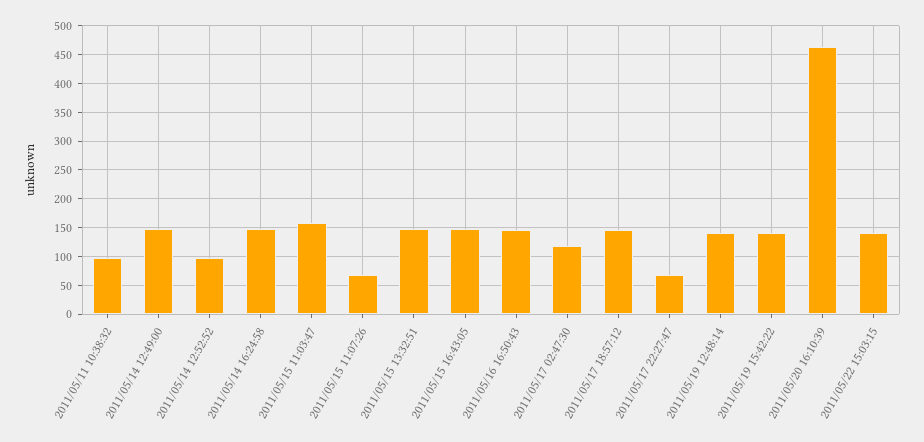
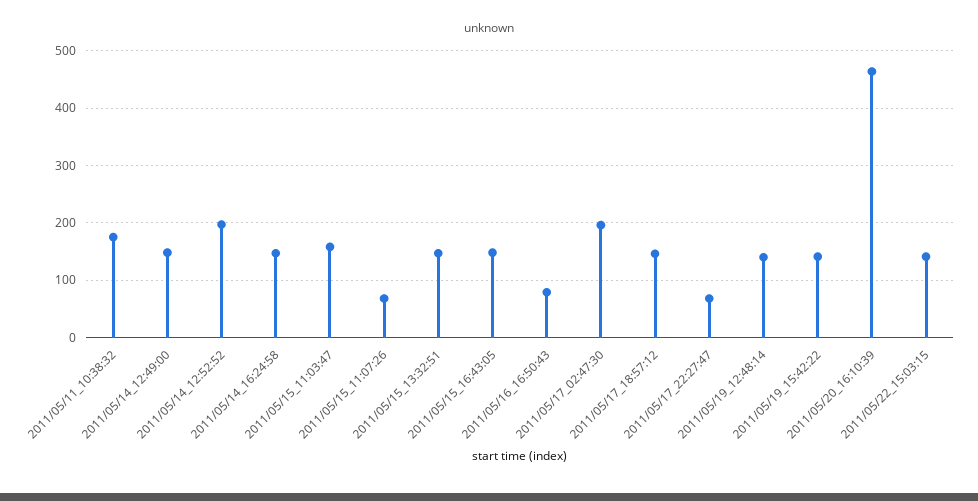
2011/05/11 10:38:32: 100 -> 180
2011/05/14 12:52:52: 100 -> 200
2011/05/16 16:50:43: 150 -> 80
2011/05/17 02:47:30: 125 -> 200

